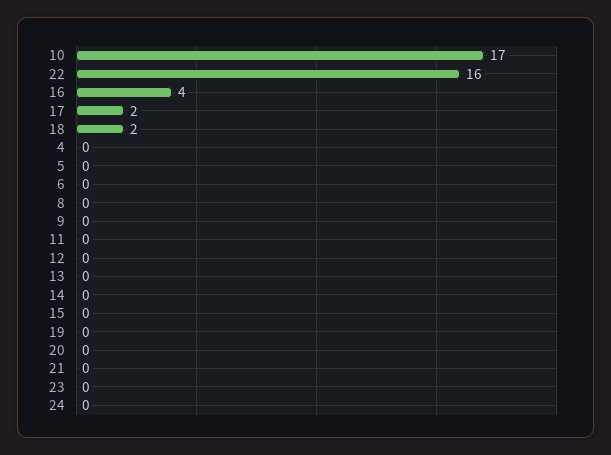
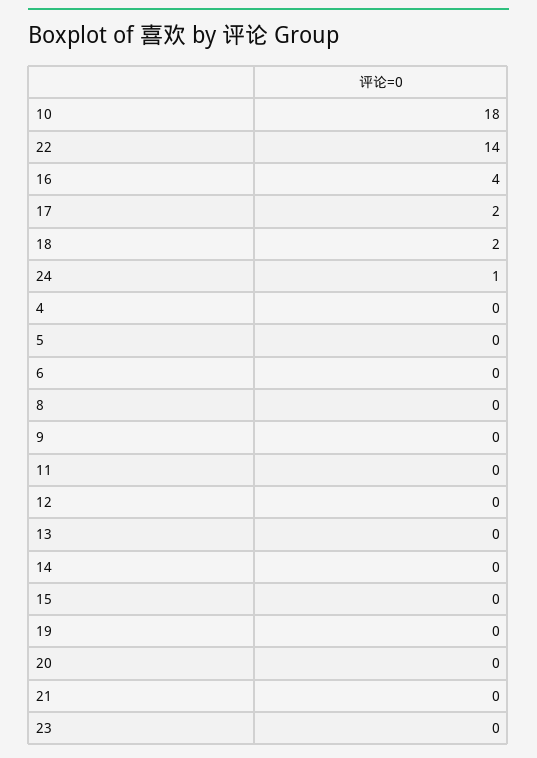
10: 17 -> 18
22: 16 -> 14
24: 0 -> 1

